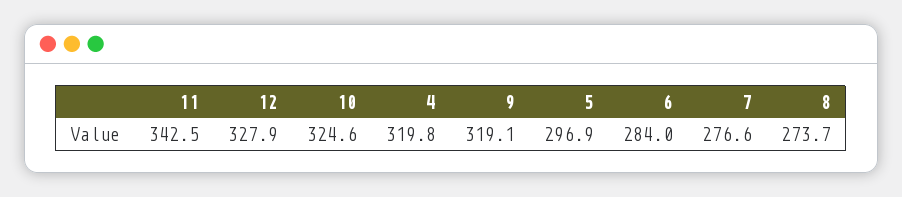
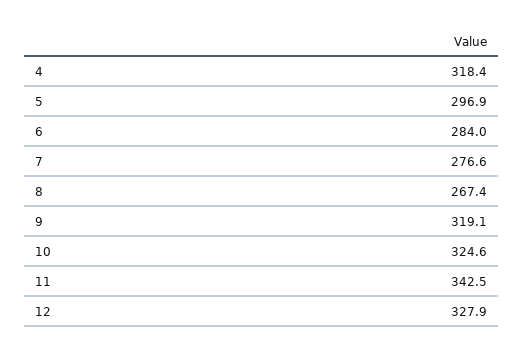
4: 319.8 -> 318.4
8: 273.7 -> 267.4

